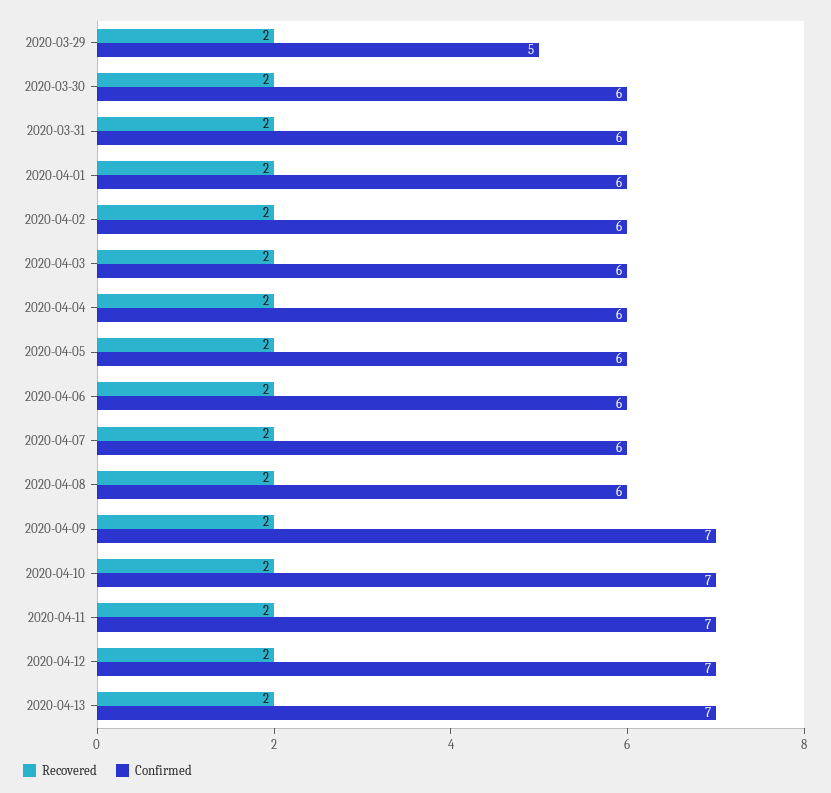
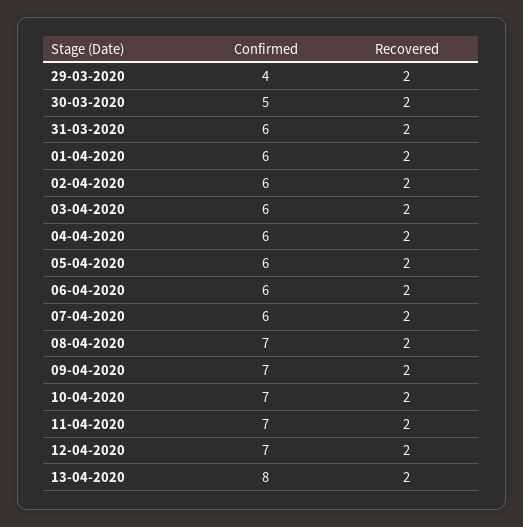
Confirmed, 2020-03-29: 5 -> 4
Confirmed, 2020-03-30: 6 -> 5
Confirmed, 2020-04-08: 6 -> 7
Confirmed, 2020-04-13: 7 -> 8

